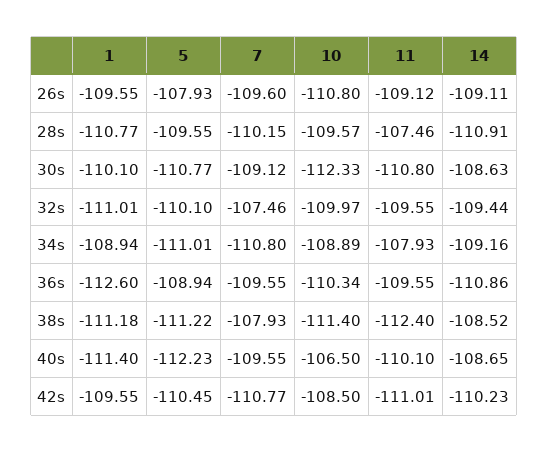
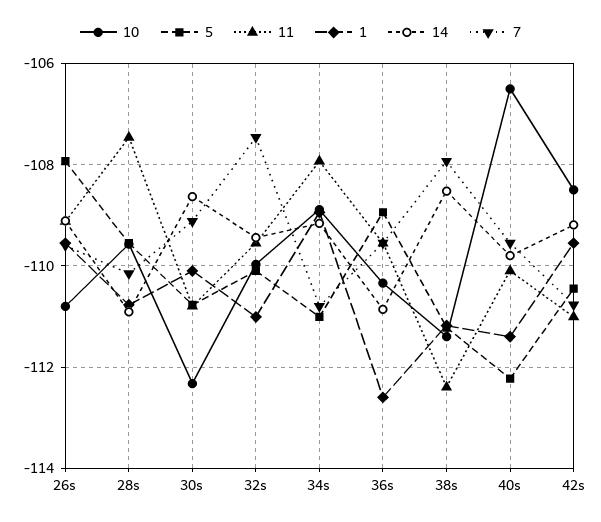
14, 40s: -108.65 -> -109.8
14, 42s: -110.23 -> -109.2

